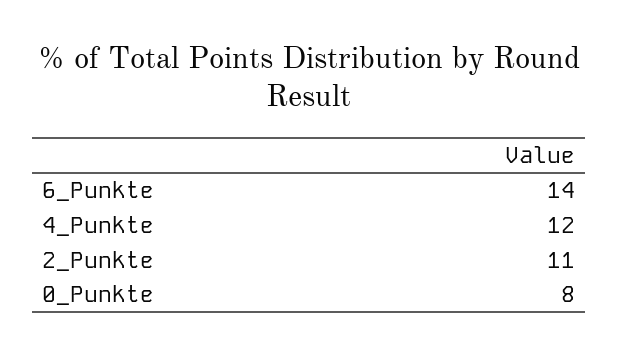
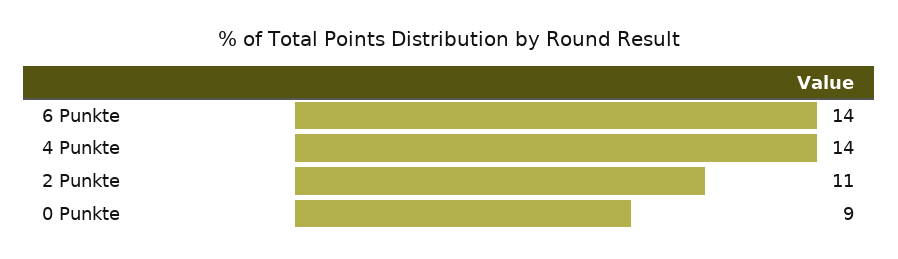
4_Punkte: 12 -> 14
0_Punkte: 8 -> 9

